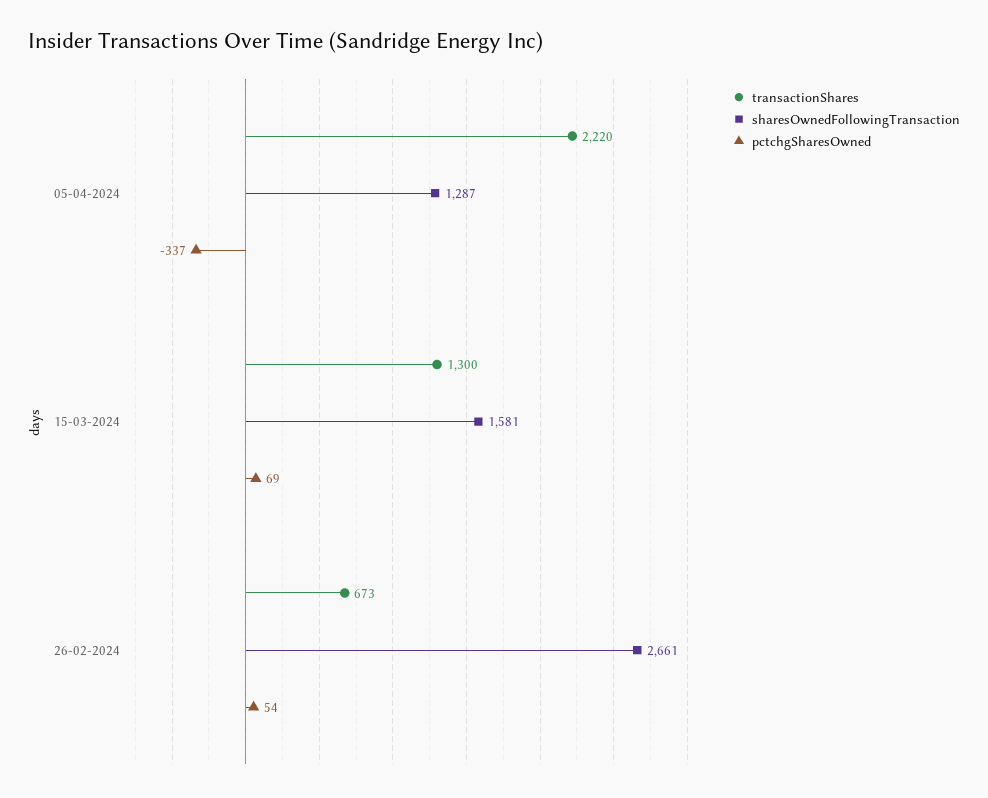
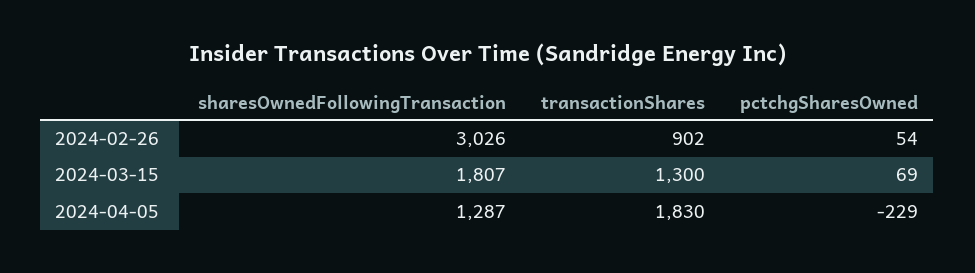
transactionShares, 05-04-2024: 2220 -> 1830
pctchgSharesOwned, 05-04-2024: -337 -> -229
sharesOwnedFollowingTransaction, 15-03-2024: 1581 -> 1807
transactionShares, 26-02-2024: 673 -> 902
sharesOwnedFollowingTransaction, 26-02-2024: 2661 -> 3026

